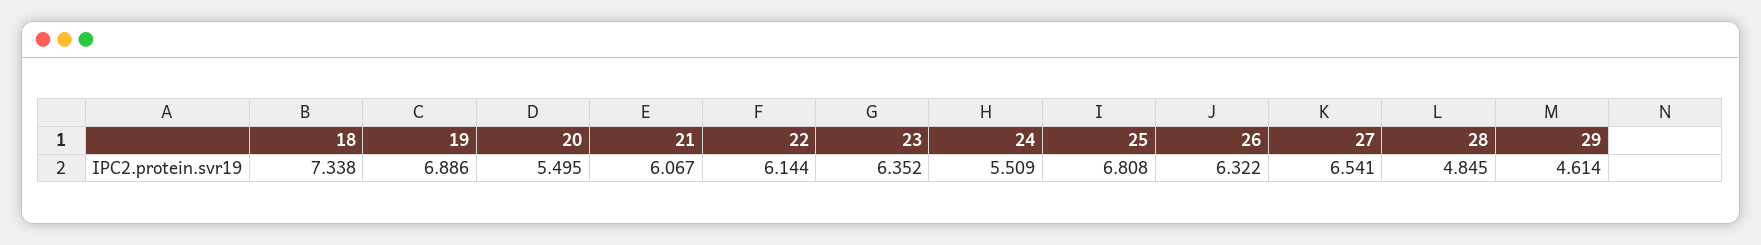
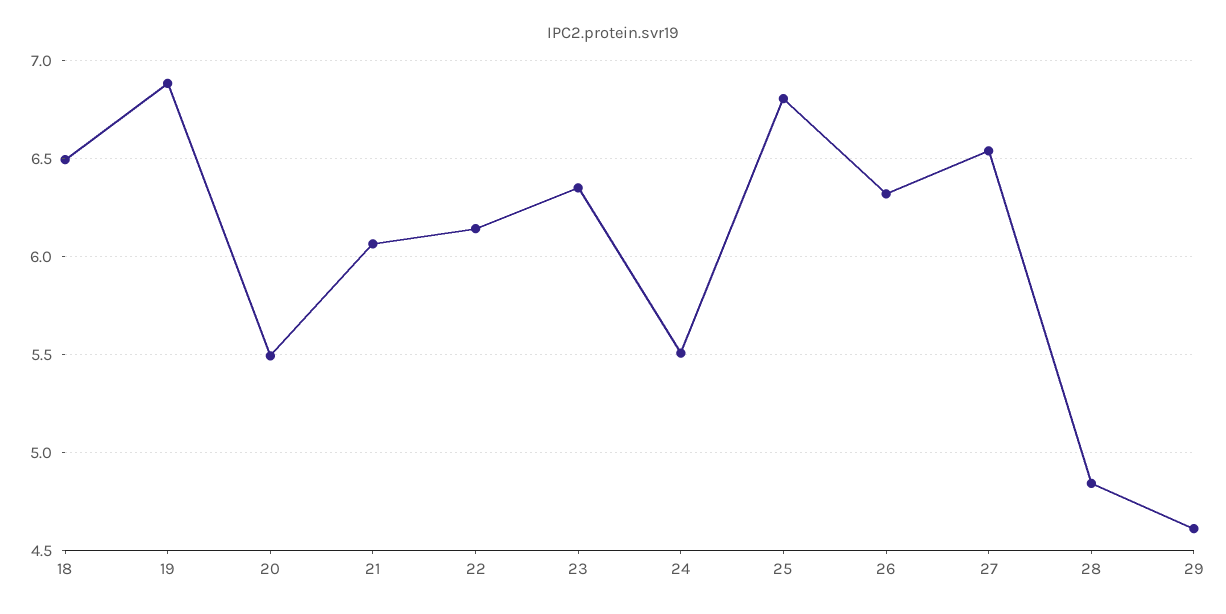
18: 7.338 -> 6.5

